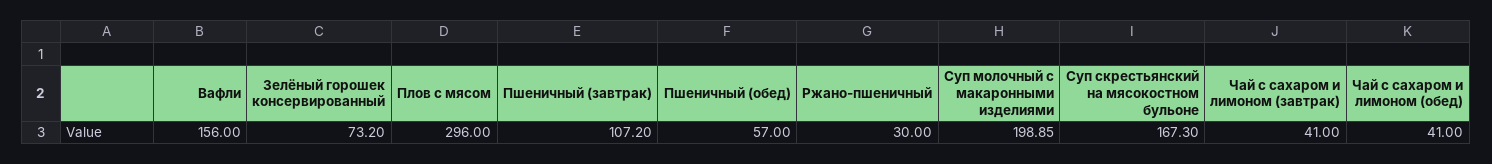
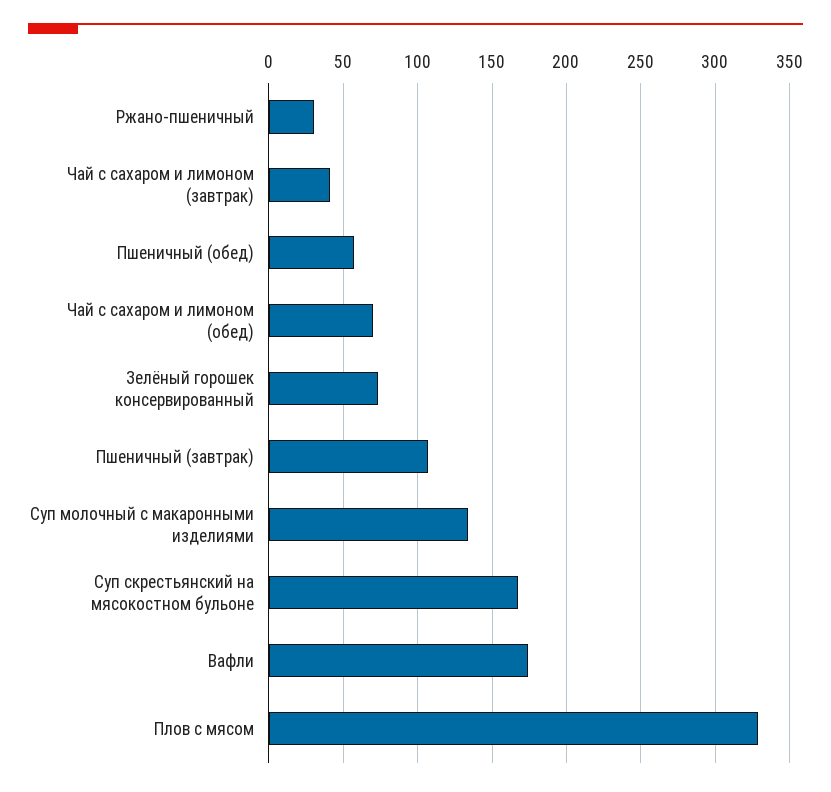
Вафли: 156 -> 175
Плов с мясом: 296 -> 330
Суп молочный с макаронными изделиями: 198.85 -> 135
Чай с сахаром и лимоном (обед): 41 -> 70

